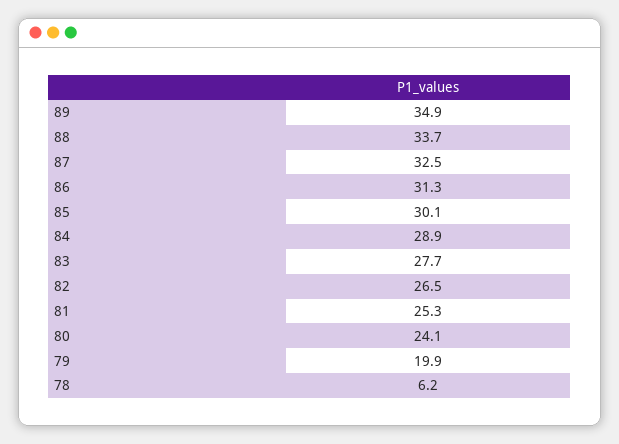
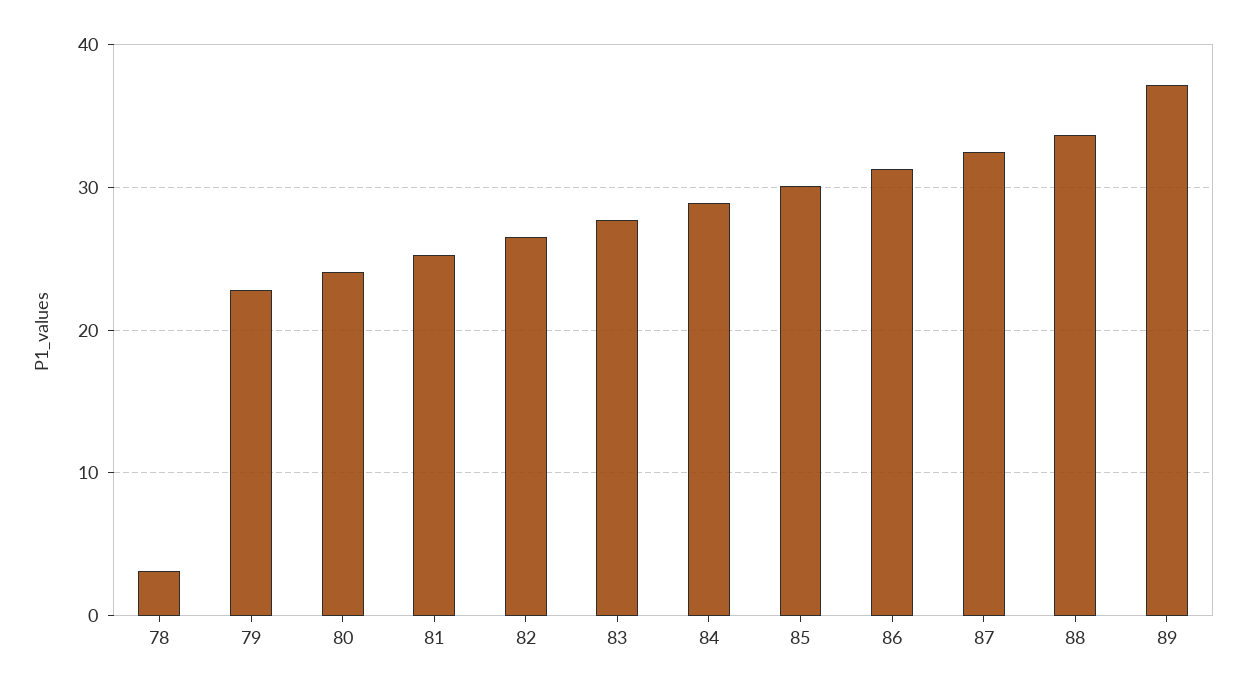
89: 34.9 -> 37
79: 19.9 -> 23
78: 6.2 -> 3

